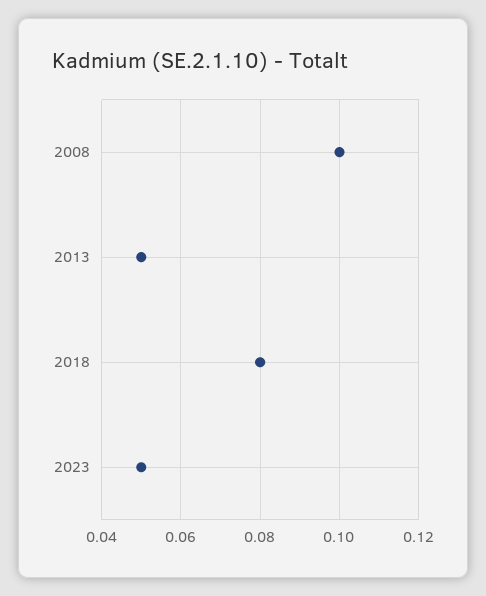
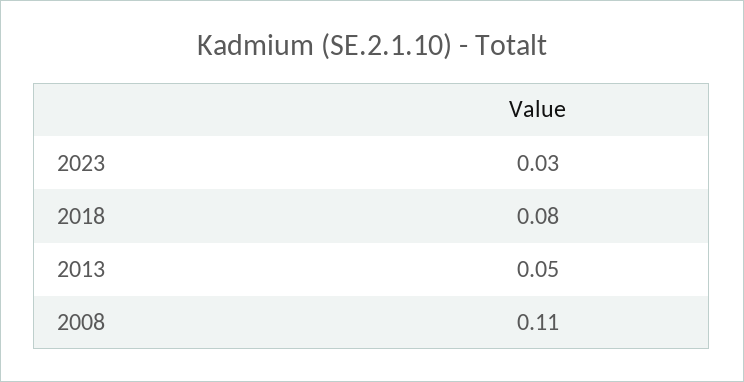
2008: 0.1 -> 0.11
2023: 0.05 -> 0.03

